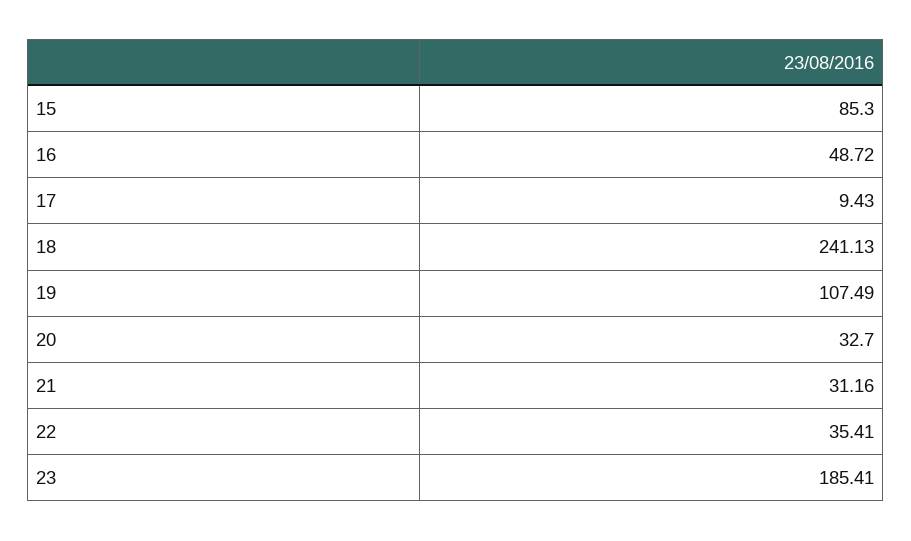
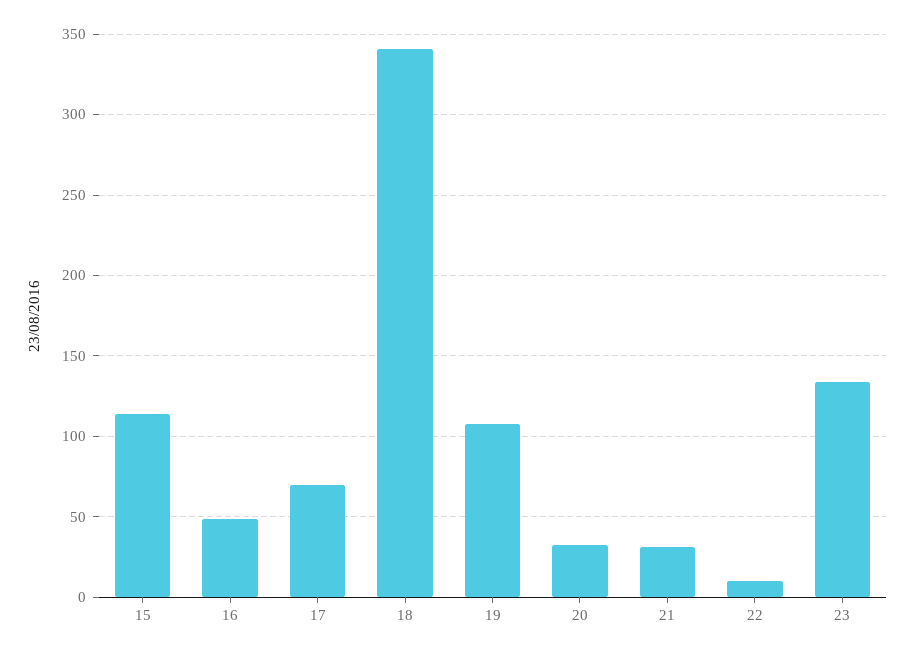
15: 85.3 -> 115
17: 9.43 -> 70
18: 241.13 -> 340
22: 35.41 -> 10
23: 185.41 -> 135

